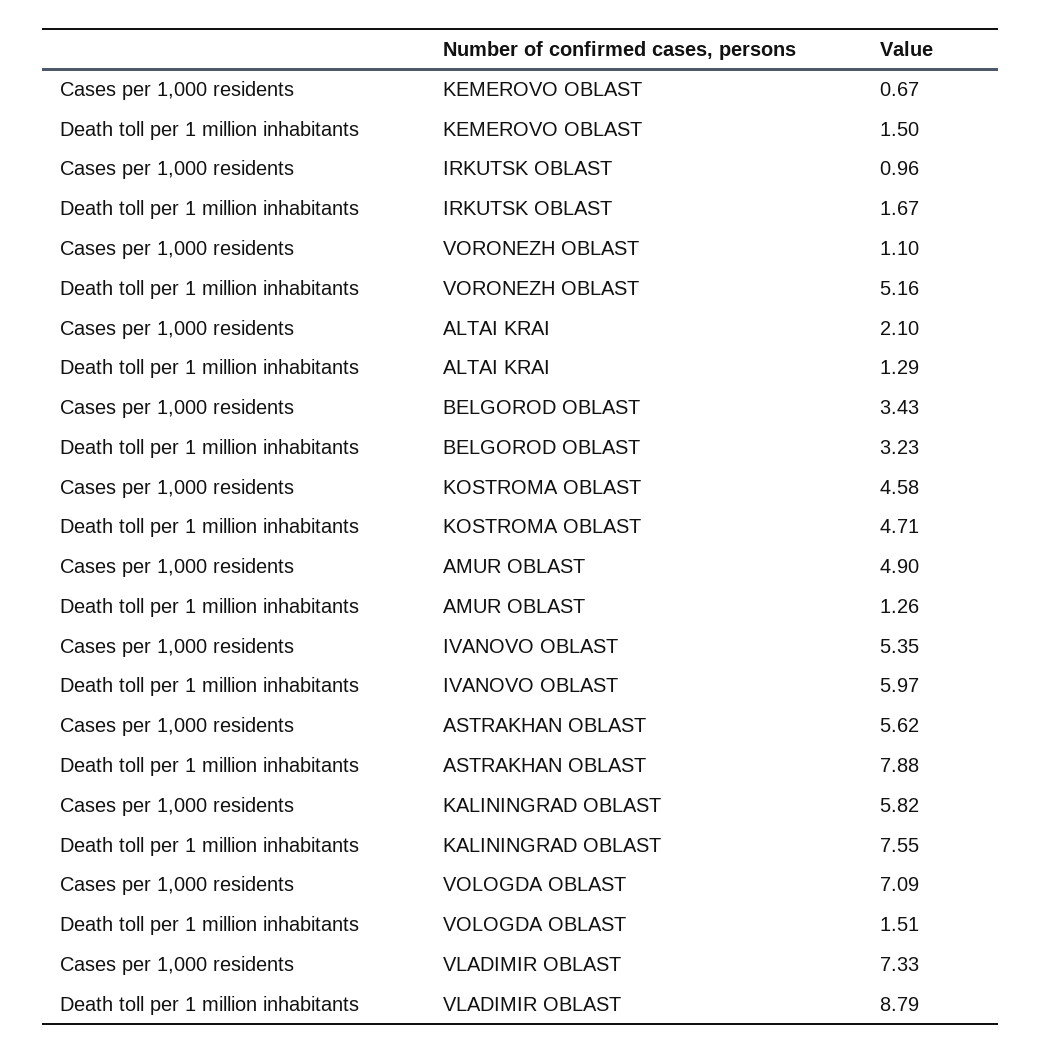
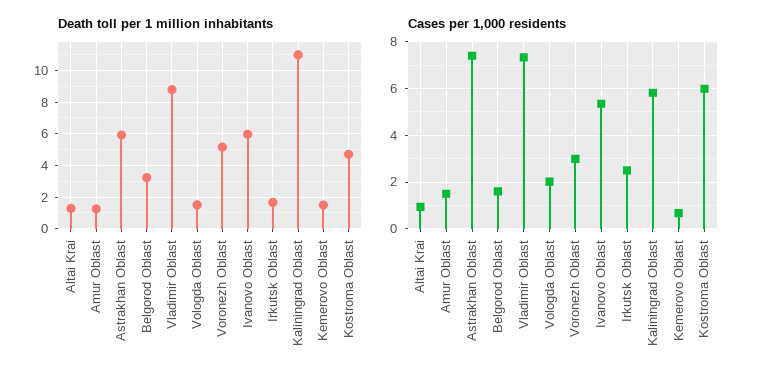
Cases per 1,000 residents, IRKUTSK OBLAST: 0.96 -> 2.5
Cases per 1,000 residents, VORONEZH OBLAST: 1.1 -> 3
Cases per 1,000 residents, ALTAI KRAI: 2.1 -> 1
Cases per 1,000 residents, BELGOROD OBLAST: 3.43 -> 1.5
Cases per 1,000 residents, KOSTROMA OBLAST: 4.58 -> 6
Cases per 1,000 residents, AMUR OBLAST: 4.9 -> 1.5
Cases per 1,000 residents, ASTRAKHAN OBLAST: 5.62 -> 7.5
Death toll per 1 million inhabitants, ASTRAKHAN OBLAST: 7.88 -> 6
Death toll per 1 million inhabitants, KALININGRAD OBLAST: 7.55 -> 11
Cases per 1,000 residents, VOLOGDA OBLAST: 7.09 -> 2

